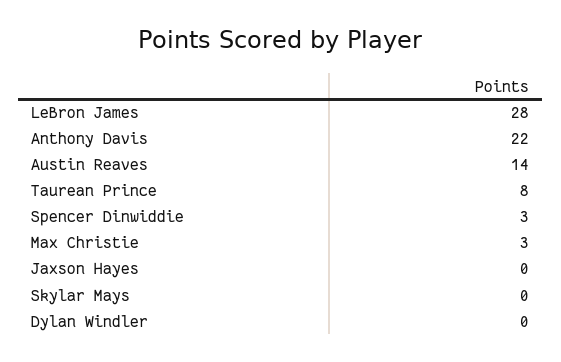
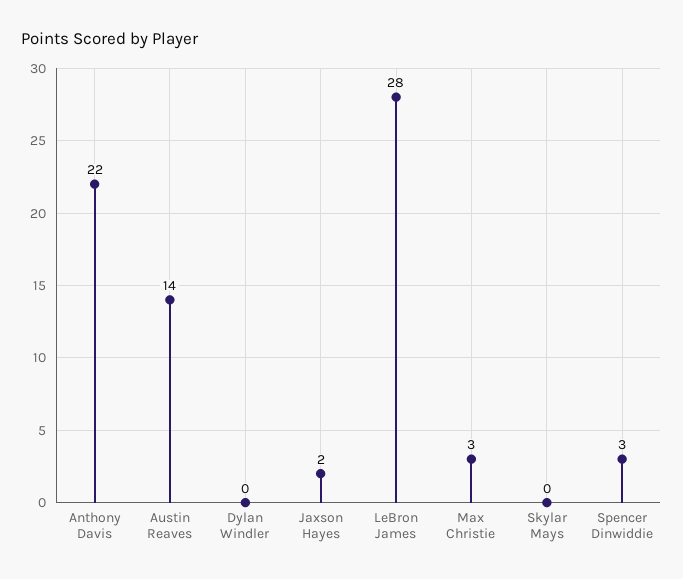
Taurean Prince: 8 -> none
Jaxson Hayes: 0 -> 2

